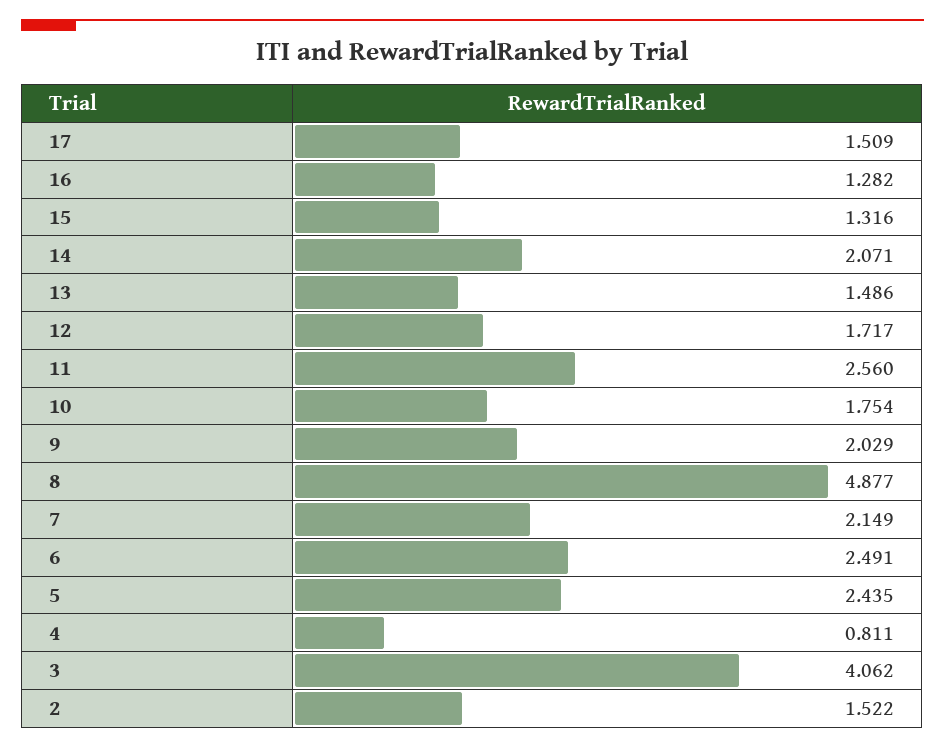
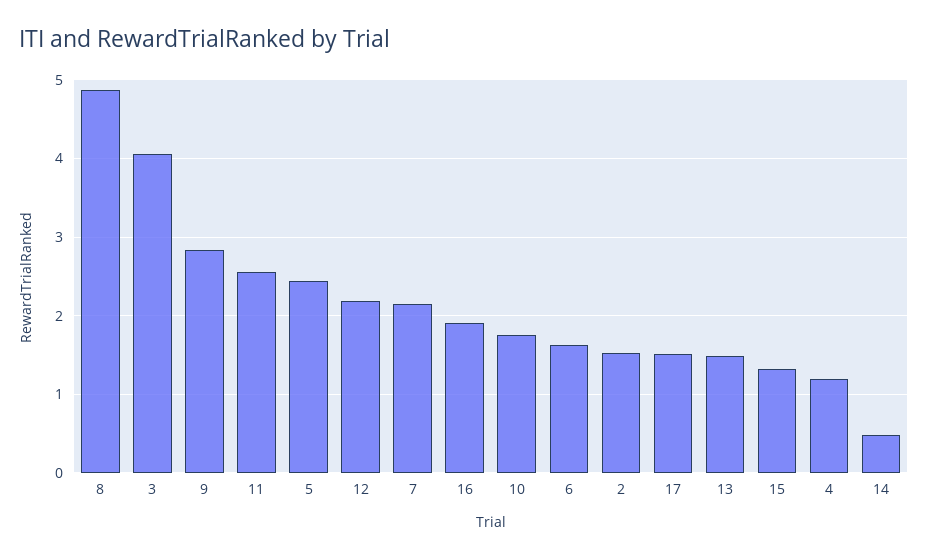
16: 1.282 -> 1.9
14: 2.071 -> 0.5
12: 1.717 -> 2.2
9: 2.029 -> 2.8
6: 2.491 -> 1.6
4: 0.811 -> 1.2

